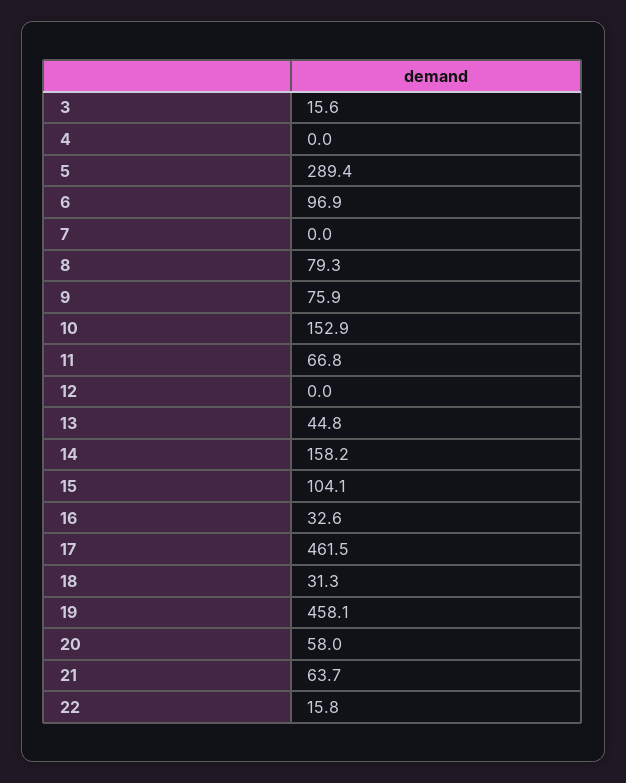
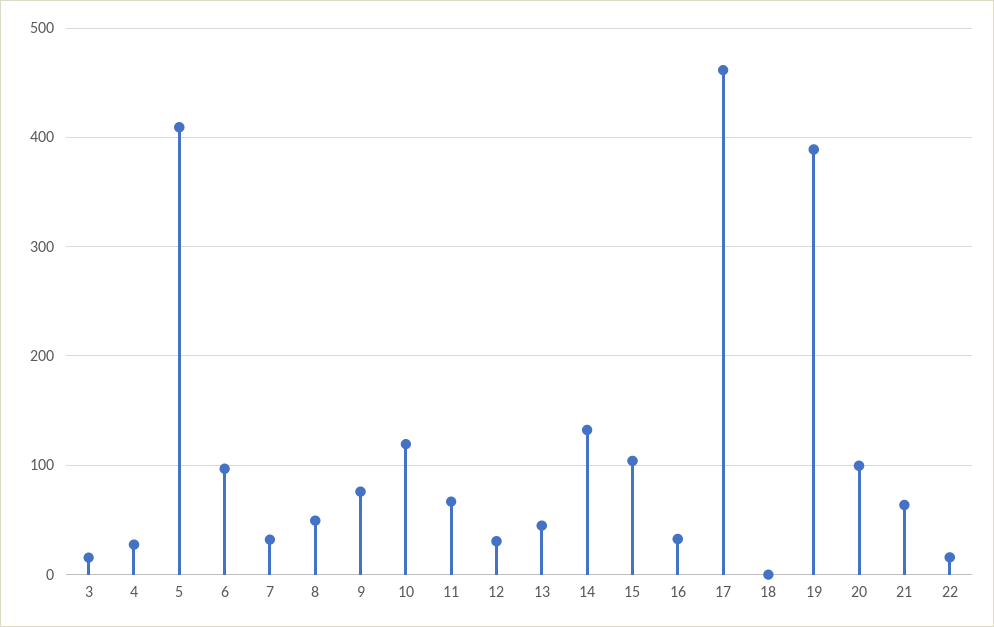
4: 0 -> 30
5: 289.4 -> 410
7: 0 -> 30
8: 79.3 -> 50
10: 152.9 -> 120
12: 0 -> 30
14: 158.2 -> 130
18: 31.3 -> 0
19: 458.1 -> 390
20: 58 -> 100

